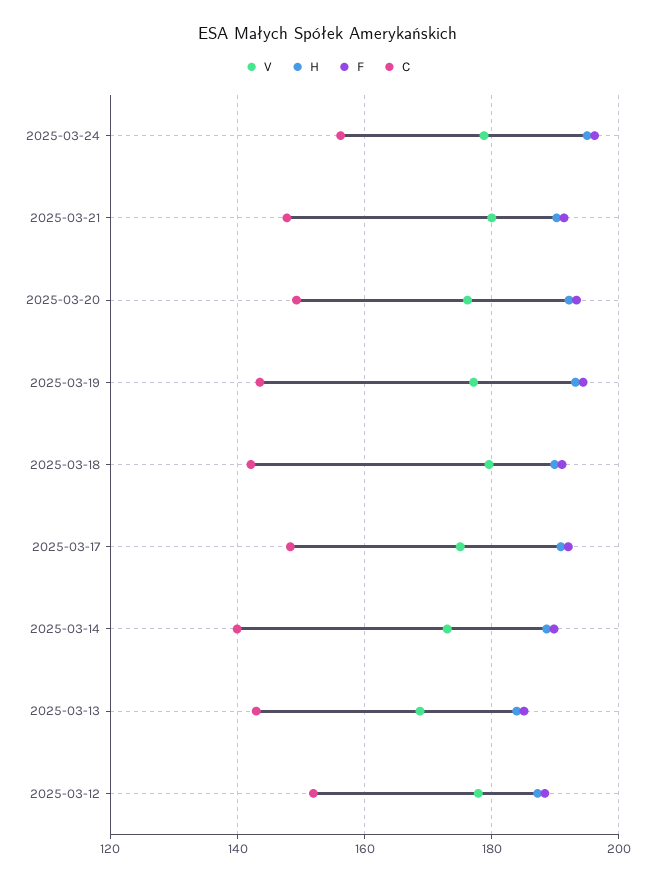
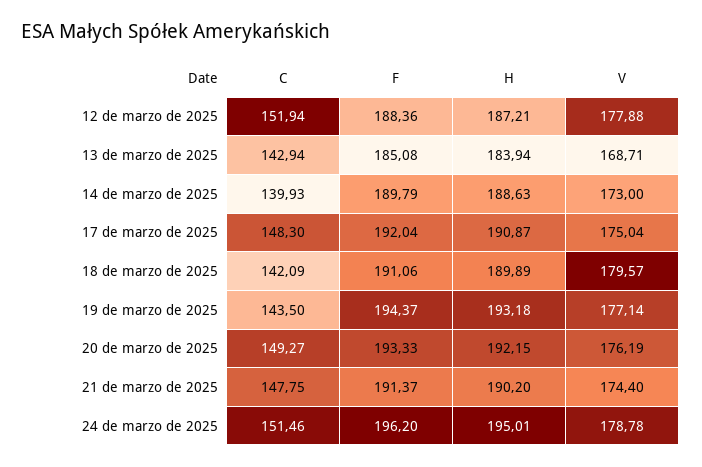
C, 2025-03-24: 156 -> 151.46
V, 2025-03-21: 180 -> 174.4

